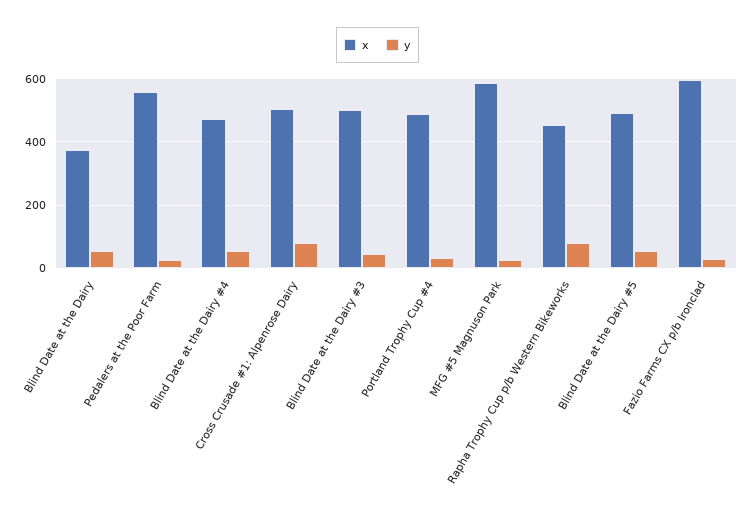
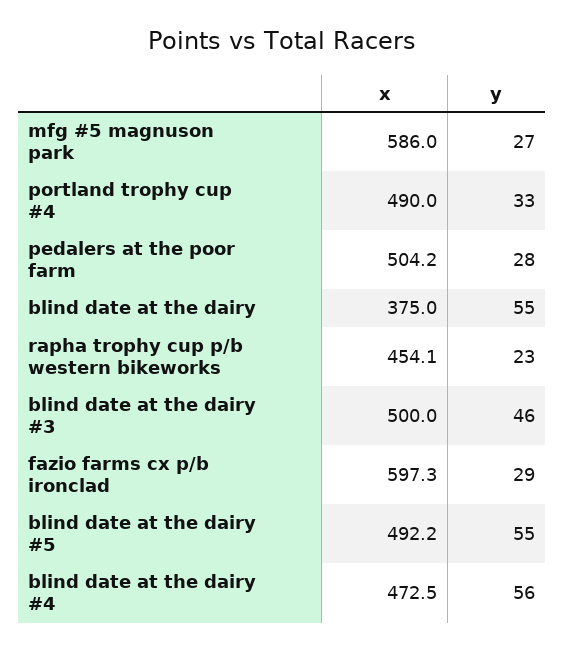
x, Pedalers at the Poor Farm: 560 -> 504.2
x, Cross Crusade #1: Alpenrose Dairy: 500 -> none
y, Cross Crusade #1: Alpenrose Dairy: 80 -> none
y, Rapha Trophy Cup p/b Western Bikeworks: 80 -> 23

